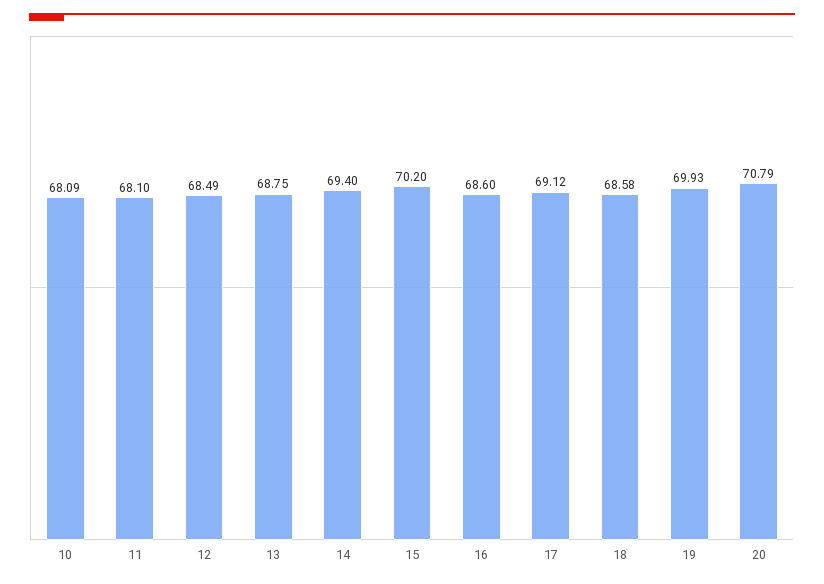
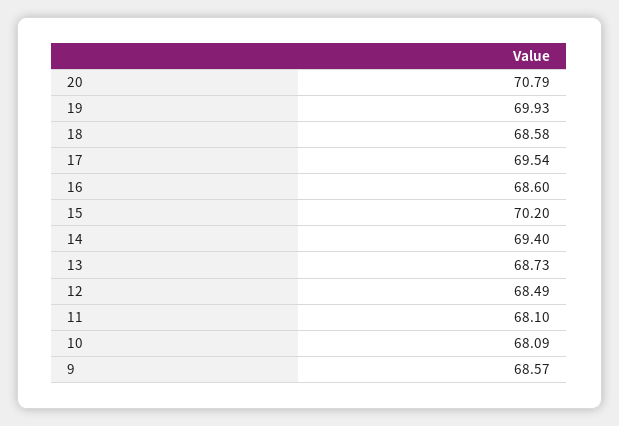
13: 68.75 -> 68.73
17: 69.12 -> 69.54
9: none -> 68.57

